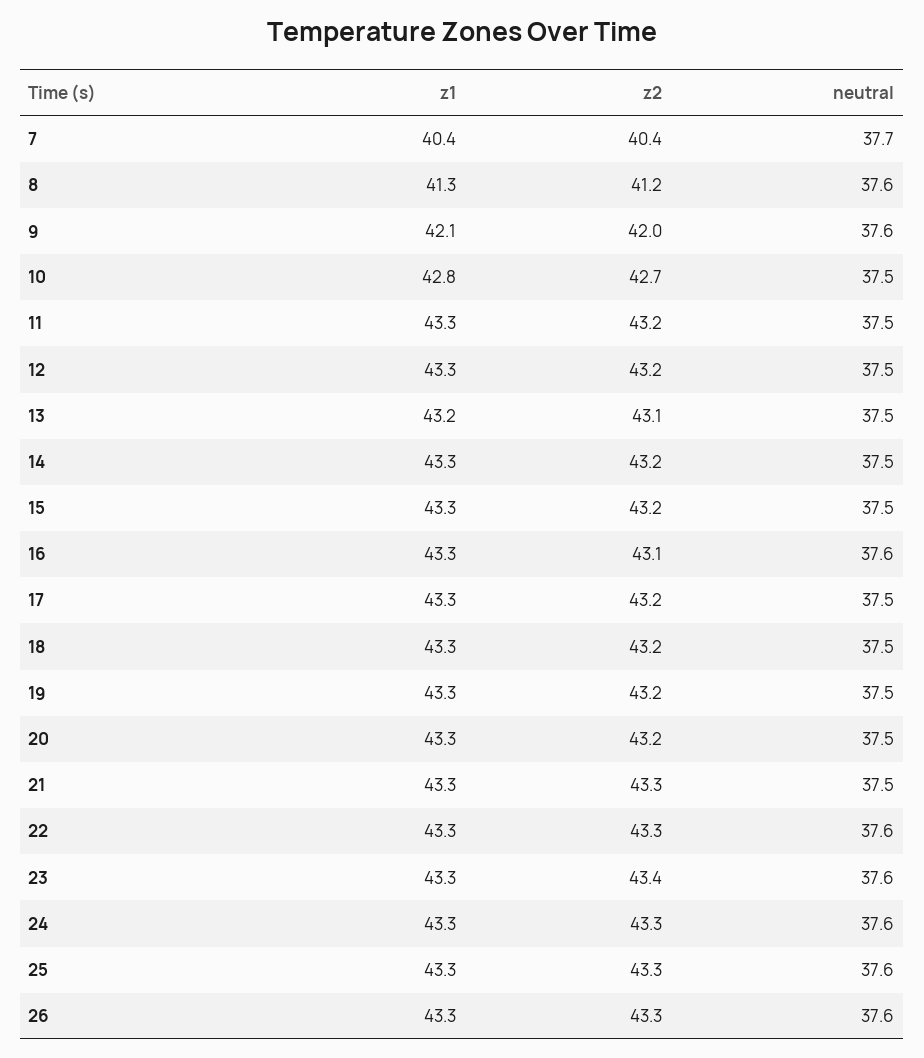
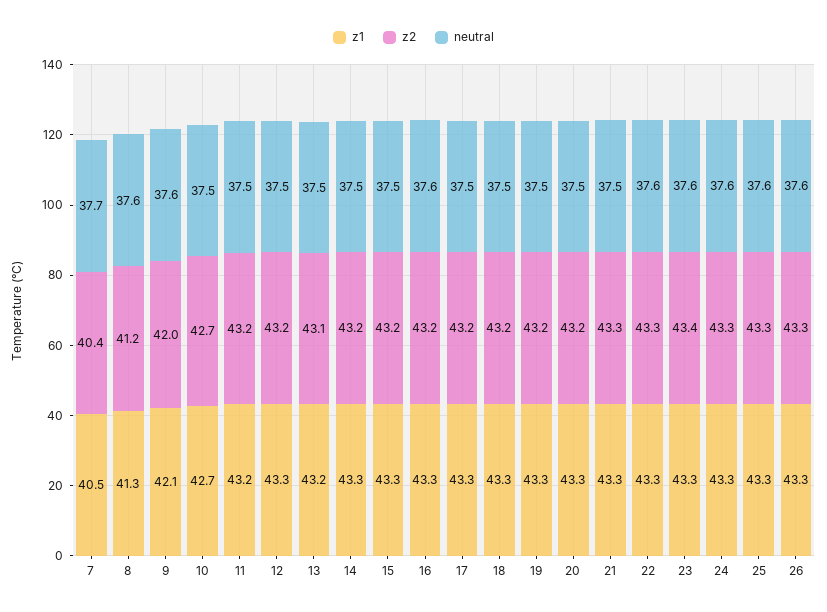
z1, 7: 40.4 -> 40.5
z1, 10: 42.8 -> 42.7
z1, 11: 43.3 -> 43.2
z2, 16: 43.1 -> 43.2

